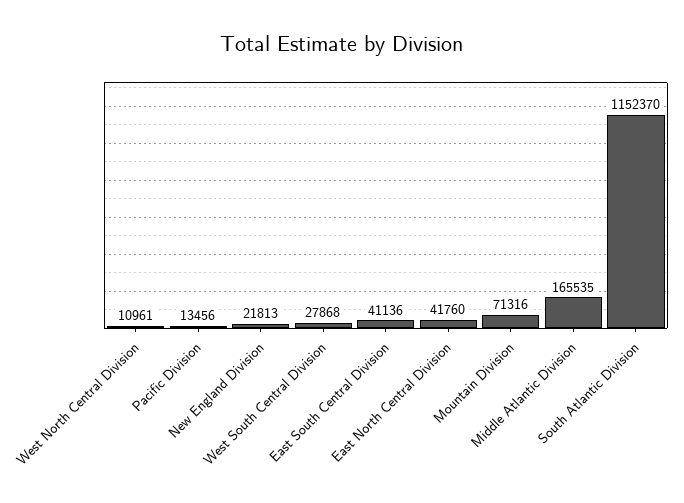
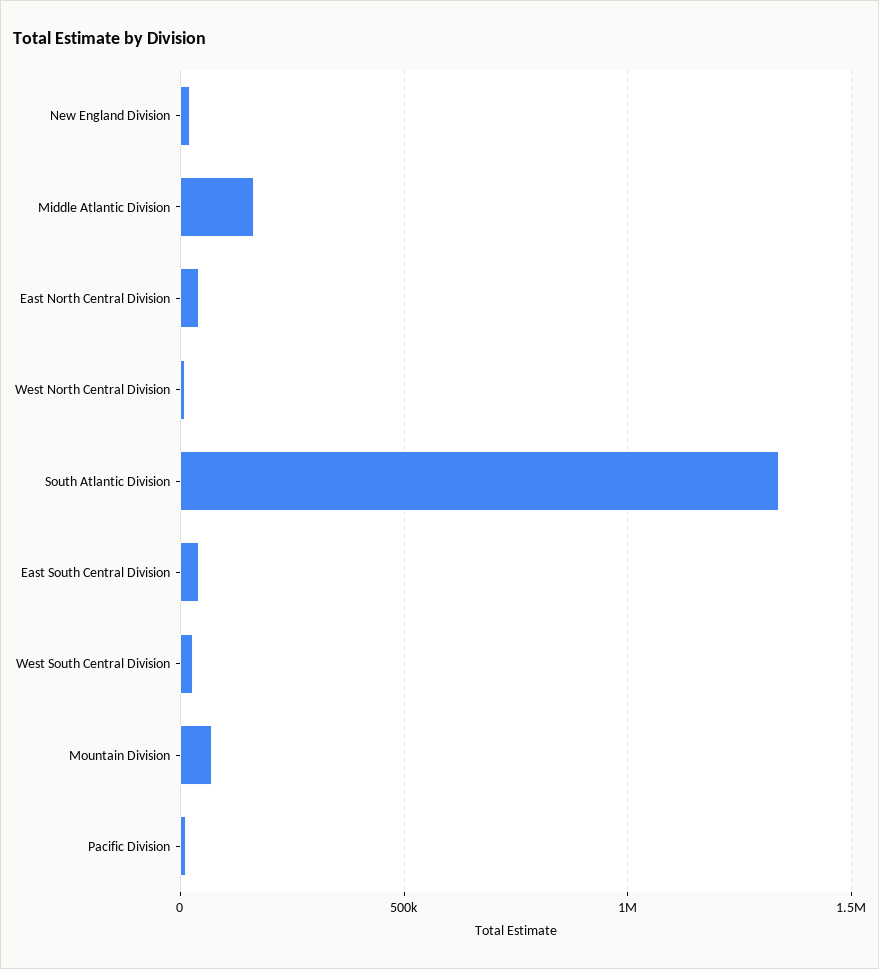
South Atlantic Division: 1152370 -> 1350000

